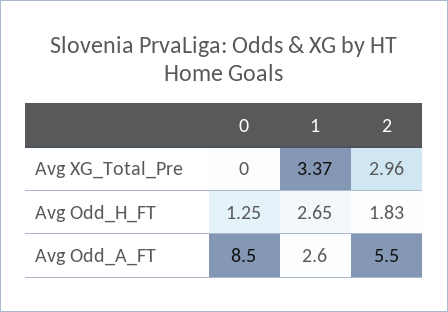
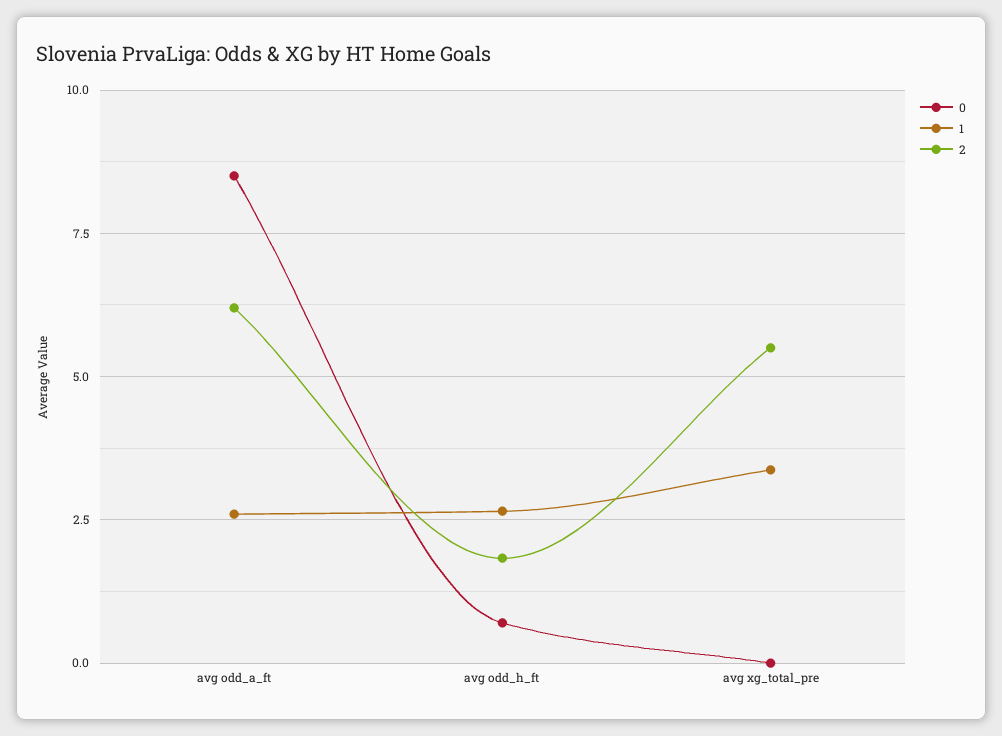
2, Avg XG_Total_Pre: 2.96 -> 5.5
0, Avg Odd_H_FT: 1.25 -> 0.75
2, Avg Odd_A_FT: 5.5 -> 6.25

